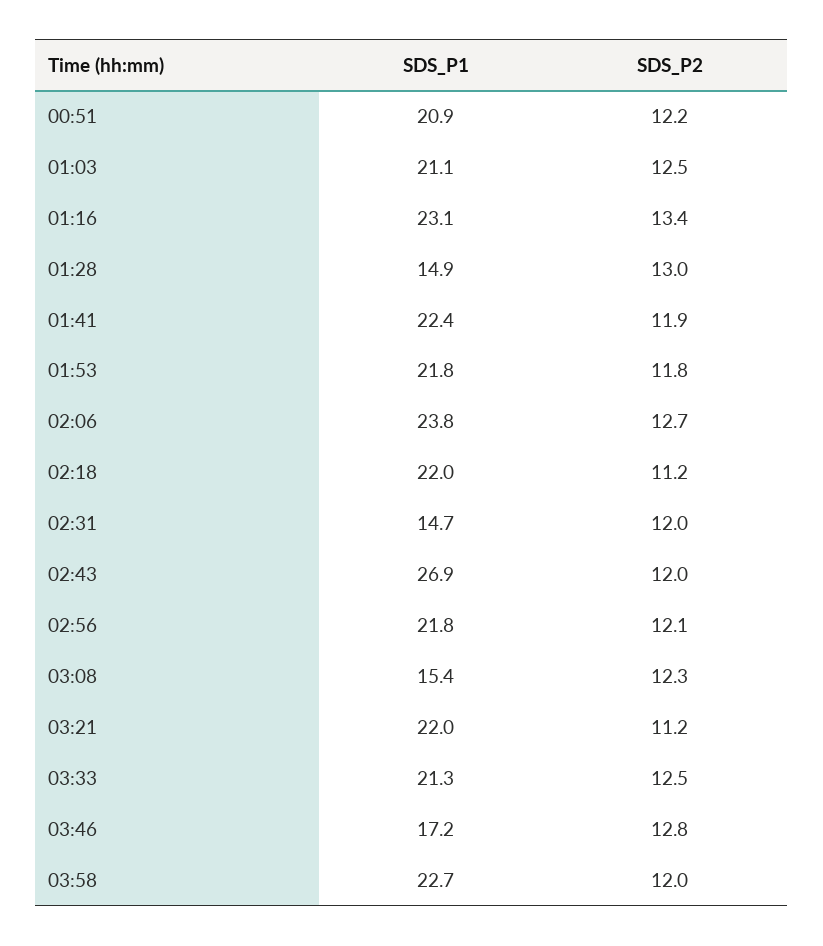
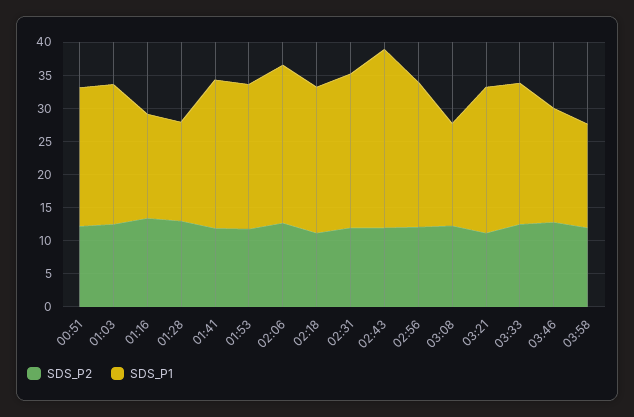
SDS_P1, 01:16: 23.1 -> 15
SDS_P1, 02:31: 14.7 -> 22.5
SDS_P1, 03:58: 22.7 -> 15

